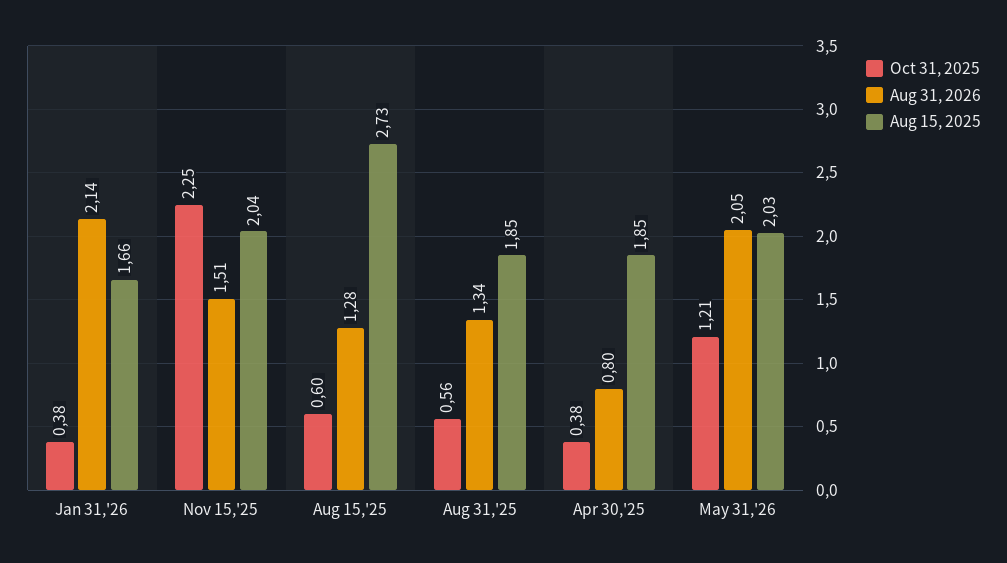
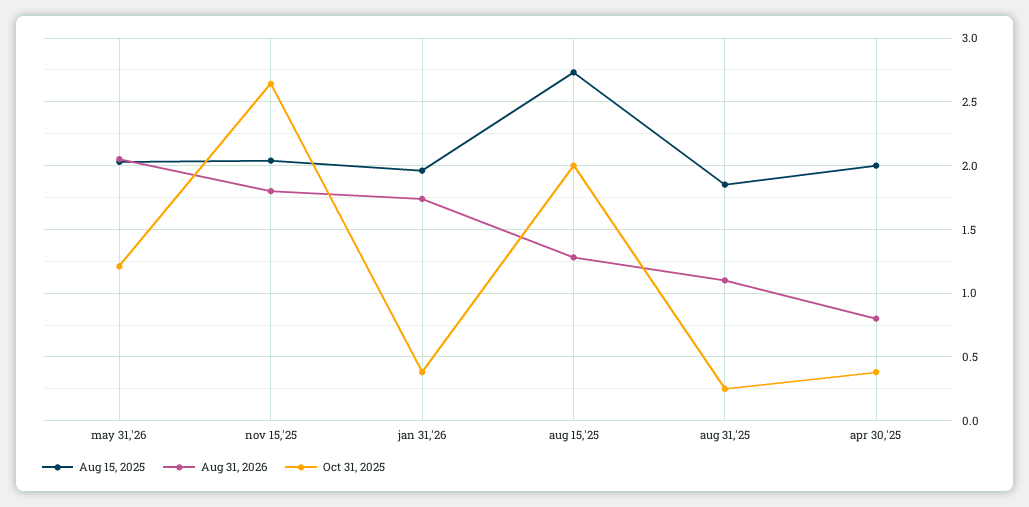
Aug 31, 2026, Jan 31,'26: 2.14 -> 1.75
Aug 15, 2025, Jan 31,'26: 1.66 -> 1.95
Oct 31, 2025, Nov 15,'25: 2.25 -> 2.65
Aug 31, 2026, Nov 15,'25: 1.51 -> 1.8
Oct 31, 2025, Aug 15,'25: 0.6 -> 2
Oct 31, 2025, Aug 31,'25: 0.56 -> 0.25
Aug 31, 2026, Aug 31,'25: 1.34 -> 1.1
Aug 15, 2025, Apr 30,'25: 1.85 -> 2

